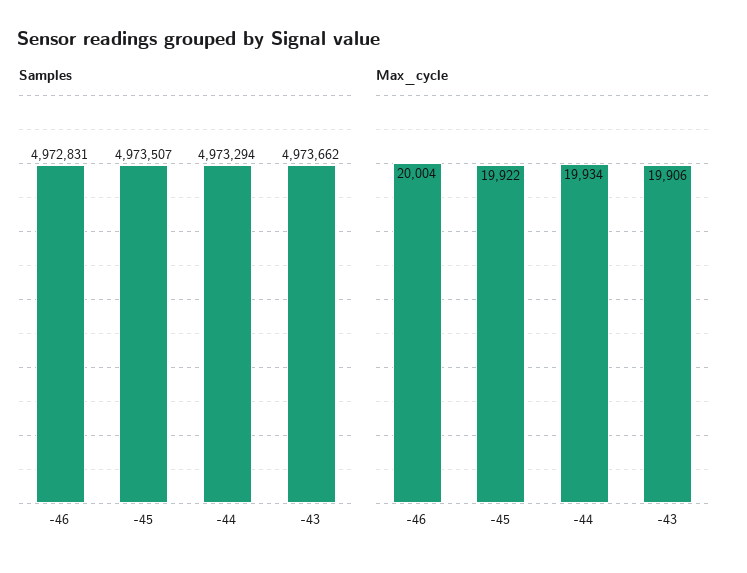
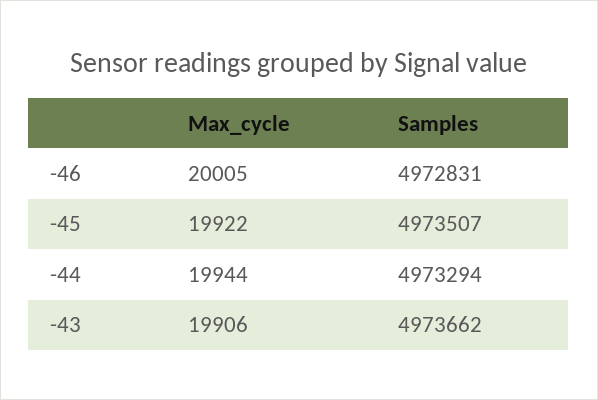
Max_cycle, -46: 20004 -> 20005
Max_cycle, -44: 19934 -> 19944

